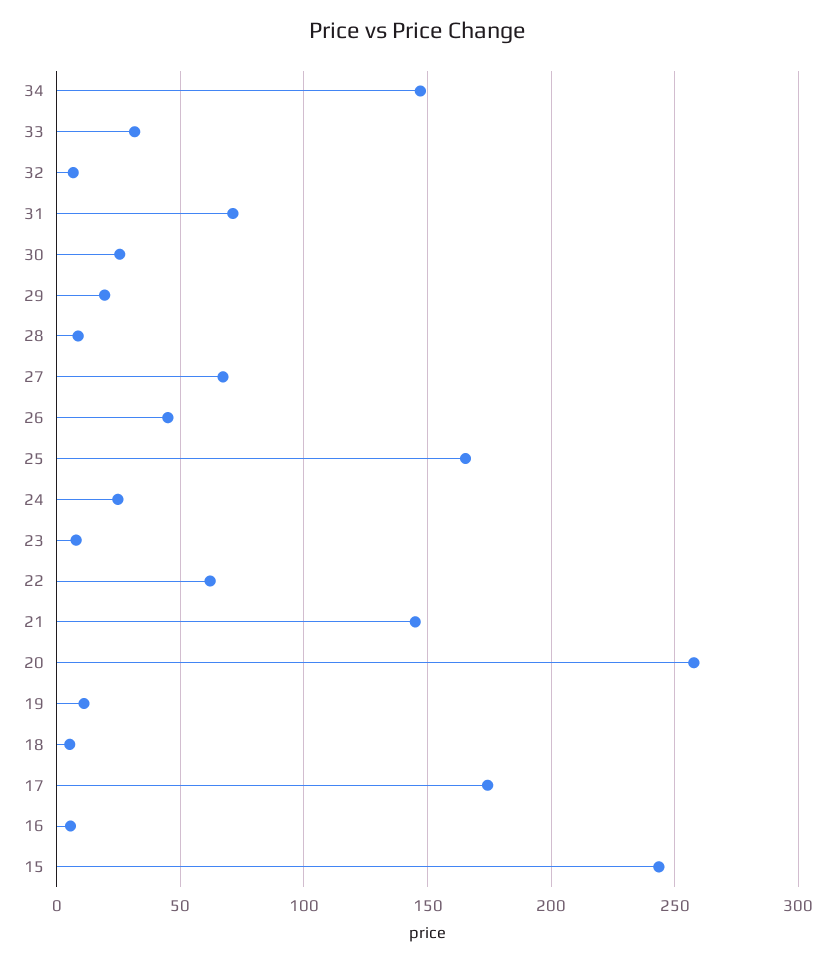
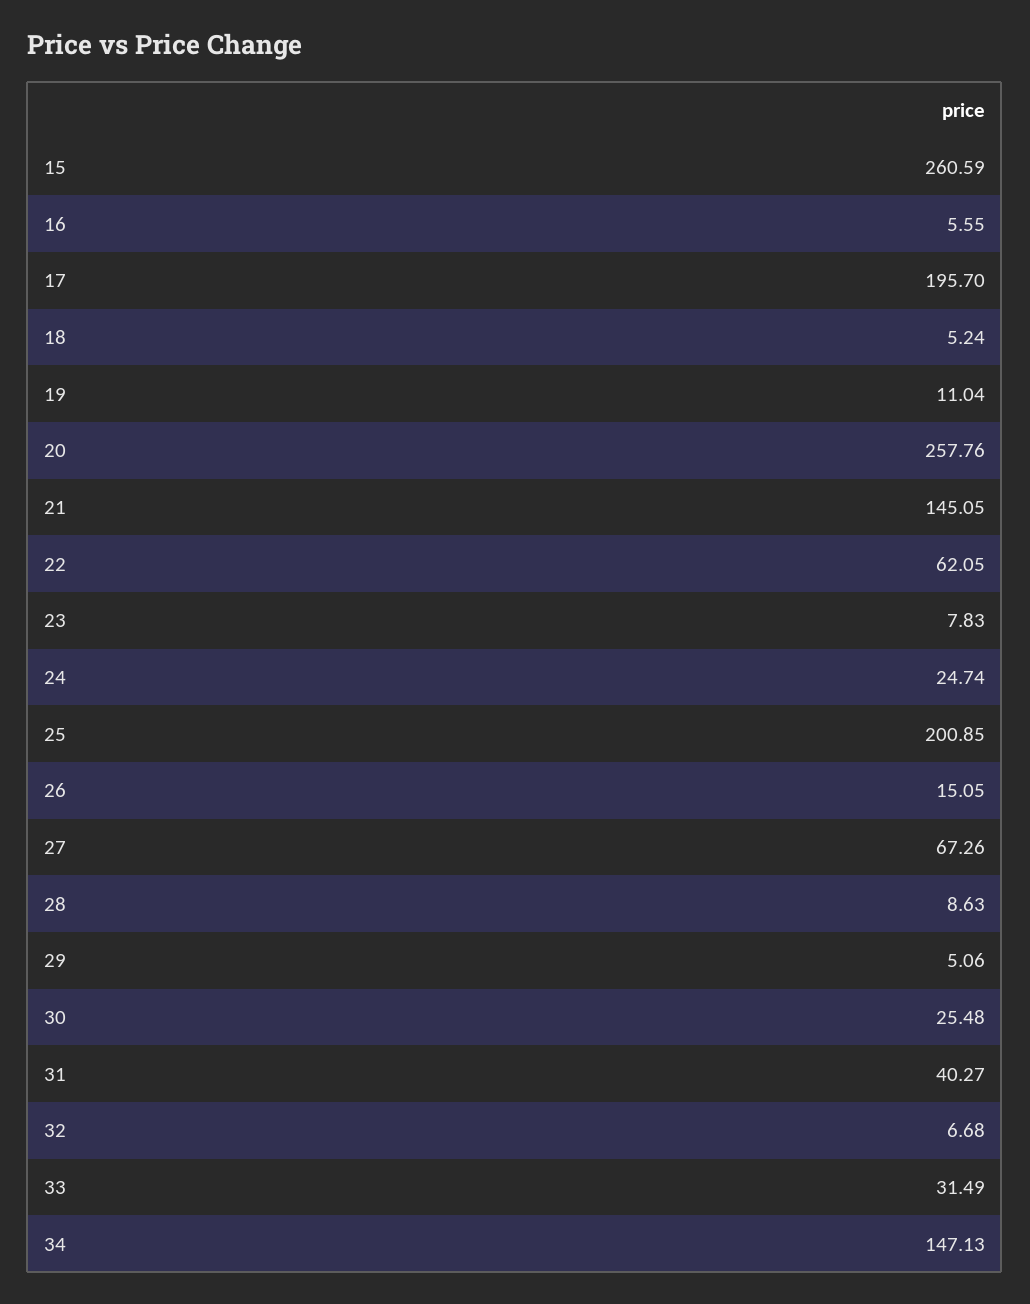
31: 70 -> 40.27
29: 20 -> 5.06
26: 45 -> 15.05
25: 165 -> 200.85
17: 175 -> 195.7
15: 245 -> 260.59

